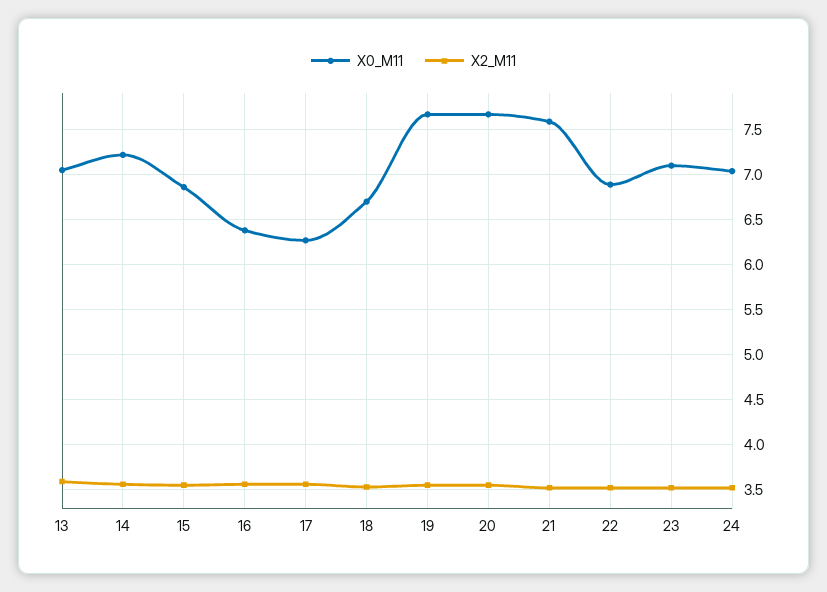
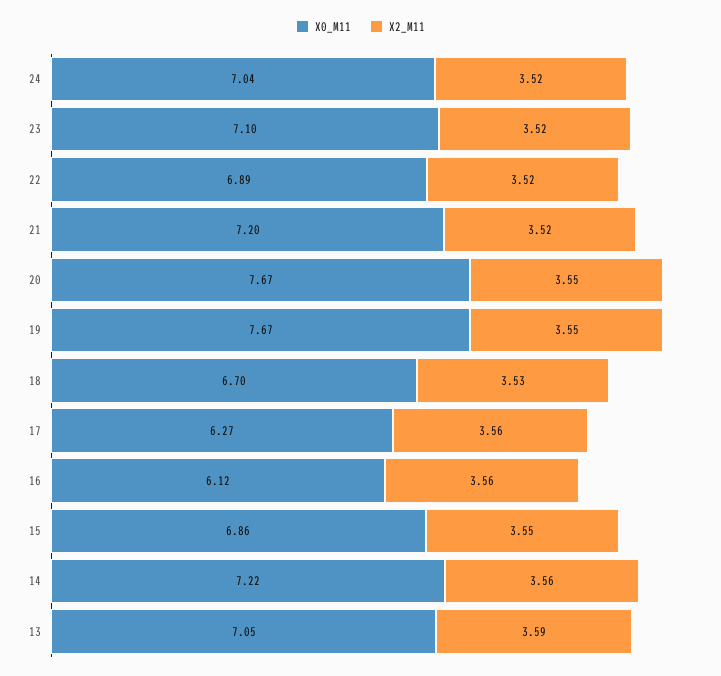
X0_M11, 16: 6.4 -> 6.12
X0_M11, 21: 7.6 -> 7.2

